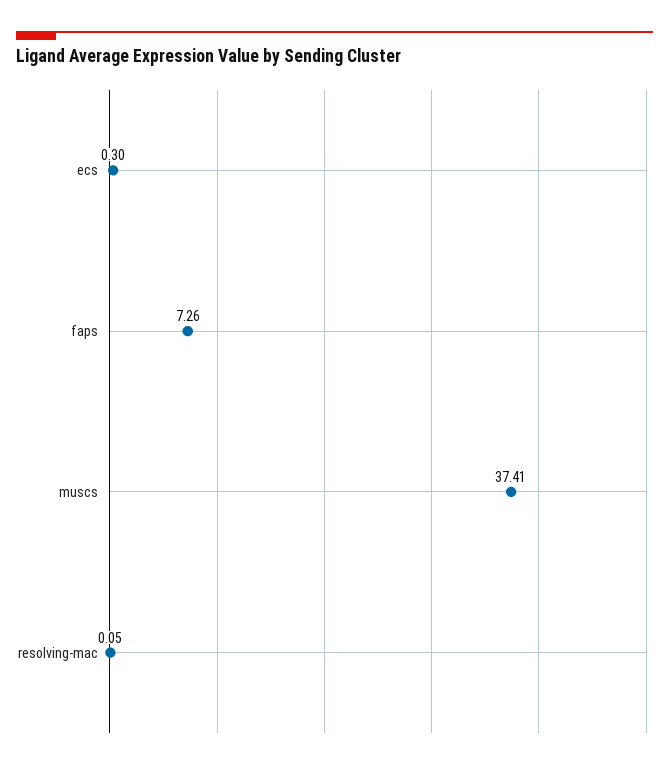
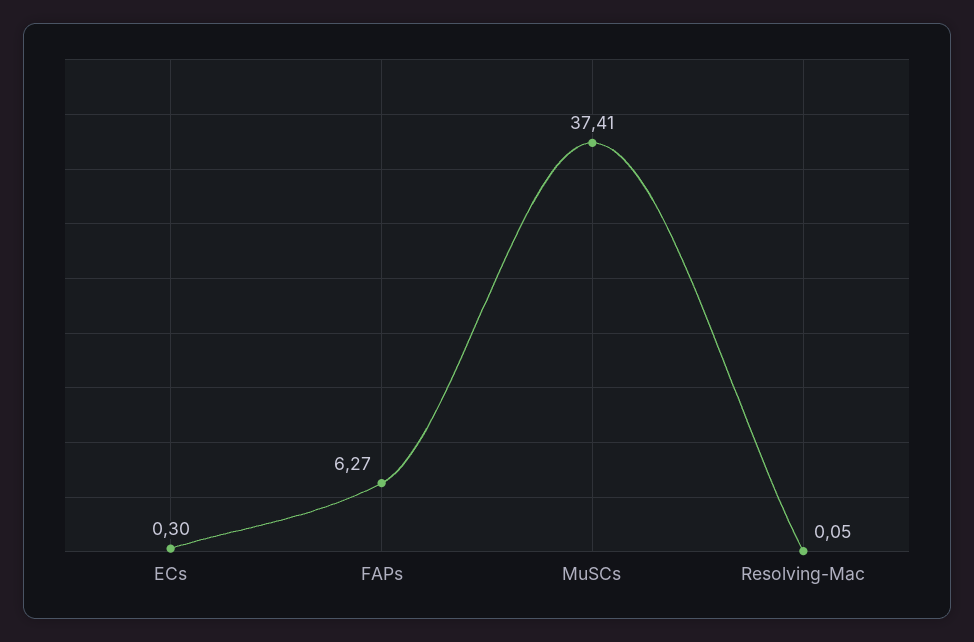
faps: 7.26 -> 6.27

